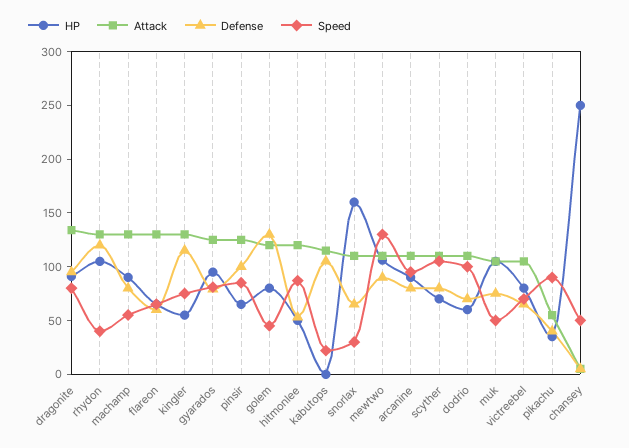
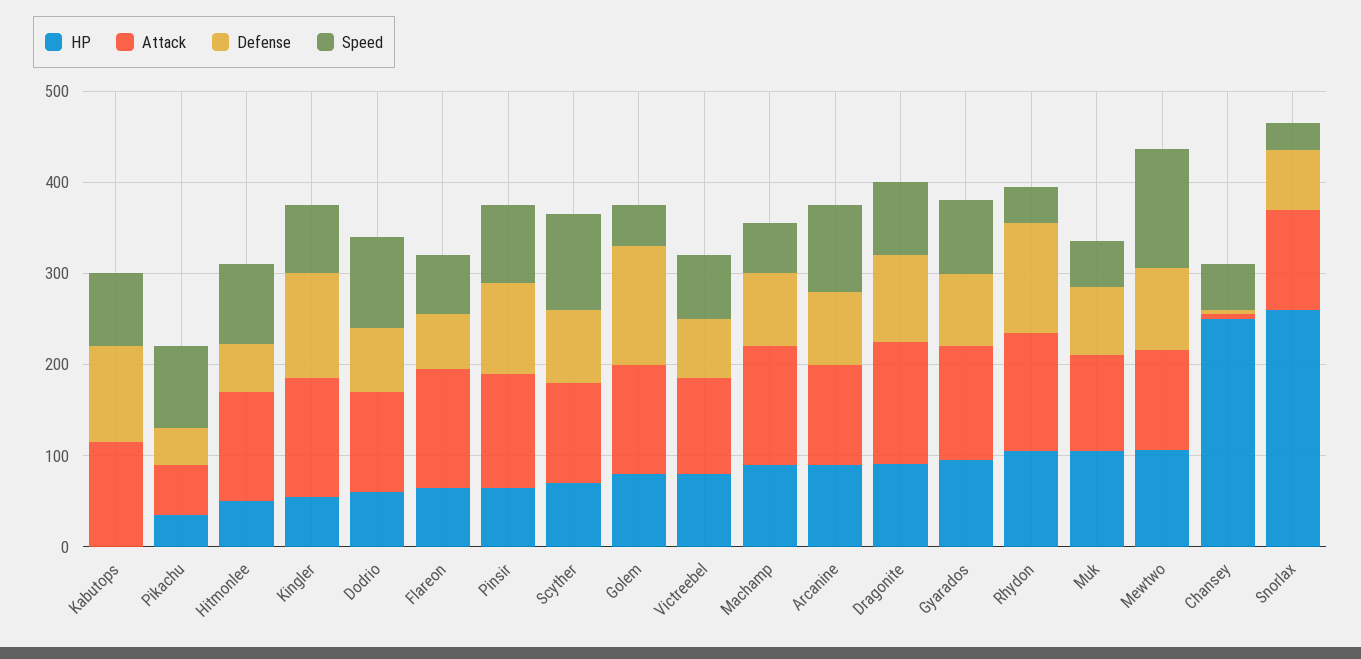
Speed, kabutops: 20 -> 80
HP, snorlax: 160 -> 260

